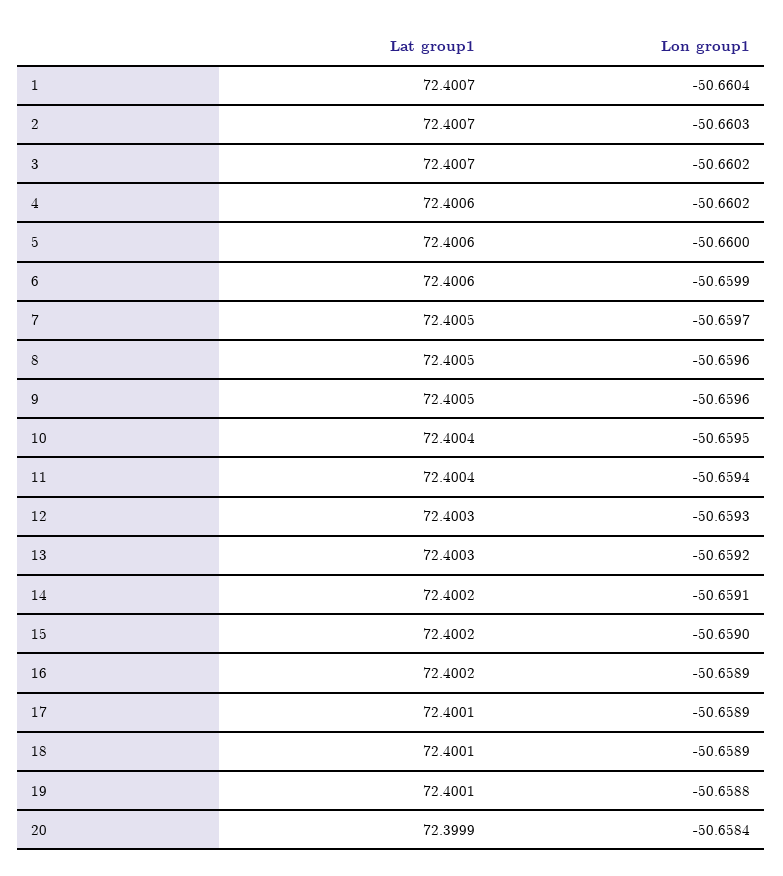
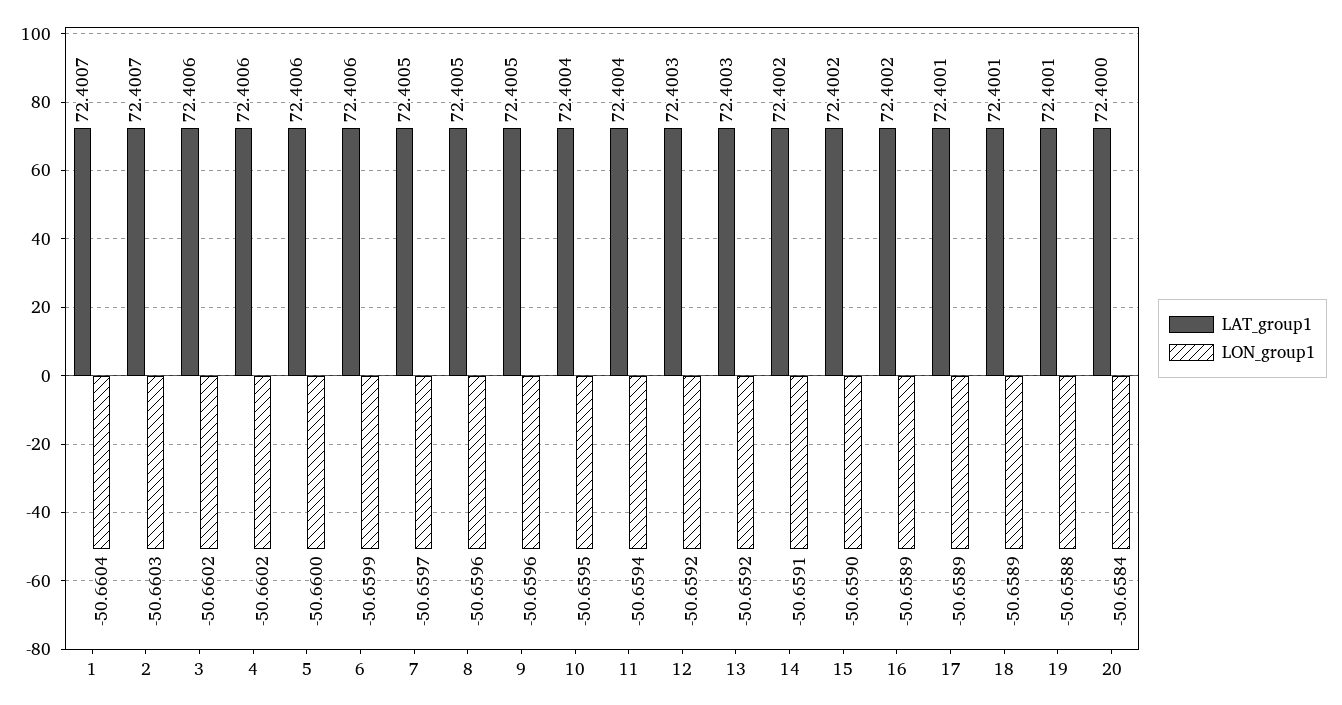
Lat group1, 3: 72.4007 -> 72.4006
Lon group1, 12: -50.6593 -> -50.6592
Lat group1, 20: 72.3999 -> 72.4

